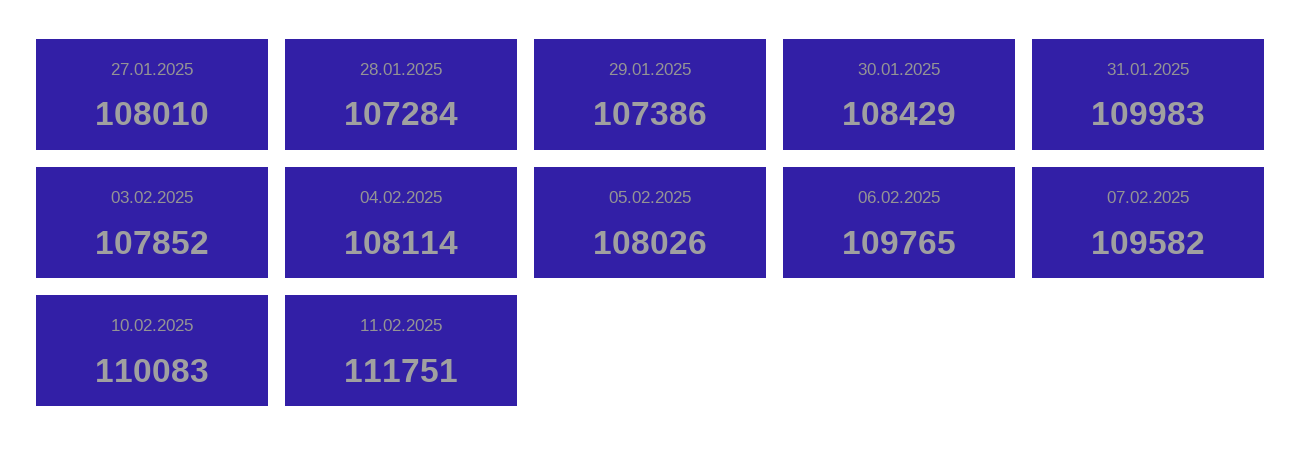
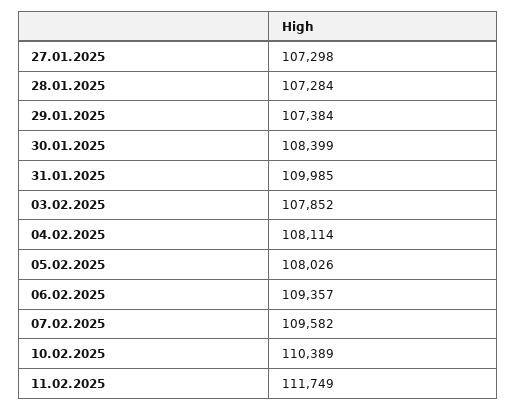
27.01.2025: 108010 -> 107298
29.01.2025: 107386 -> 107384
30.01.2025: 108429 -> 108399
31.01.2025: 109983 -> 109985
06.02.2025: 109765 -> 109357
10.02.2025: 110083 -> 110389
11.02.2025: 111751 -> 111749

